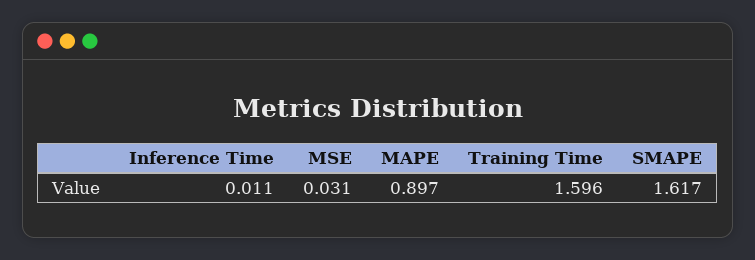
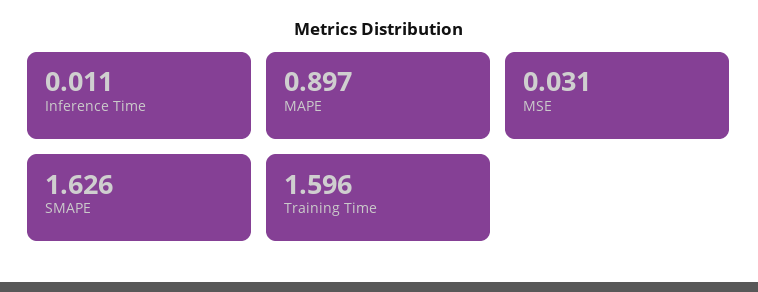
SMAPE: 1.617 -> 1.626

